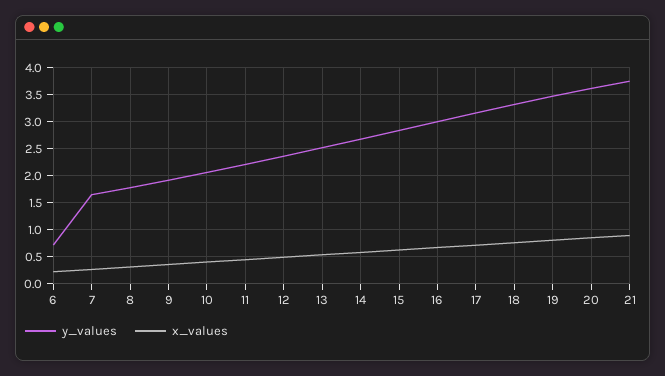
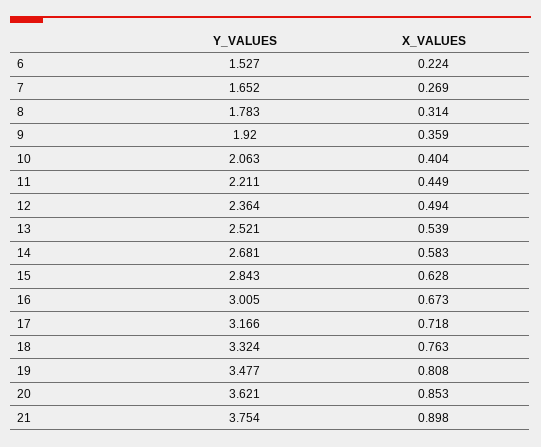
y_values, 6: 0.75 -> 1.527

